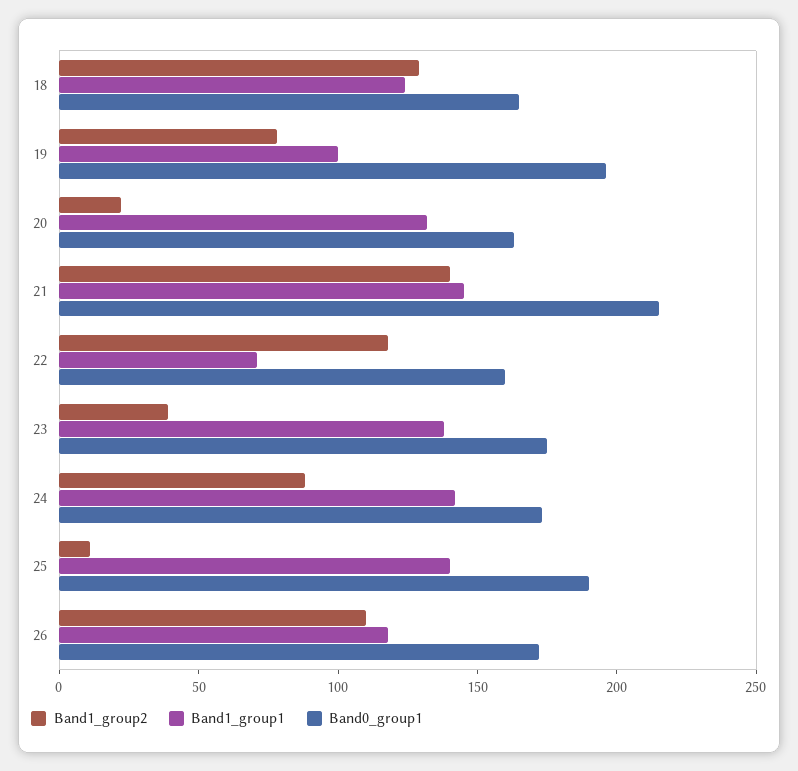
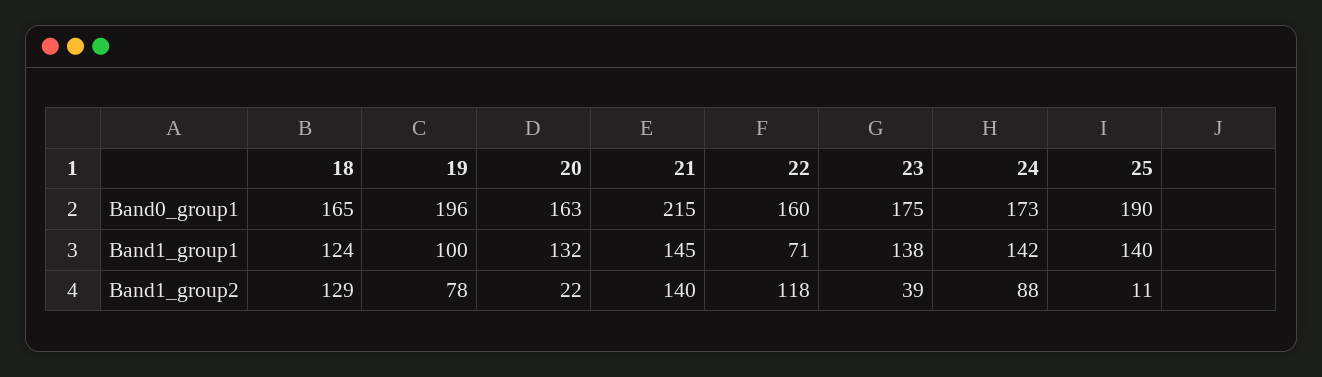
Band1_group2, 26: 110 -> none
Band1_group1, 26: 120 -> none
Band0_group1, 26: 170 -> none

